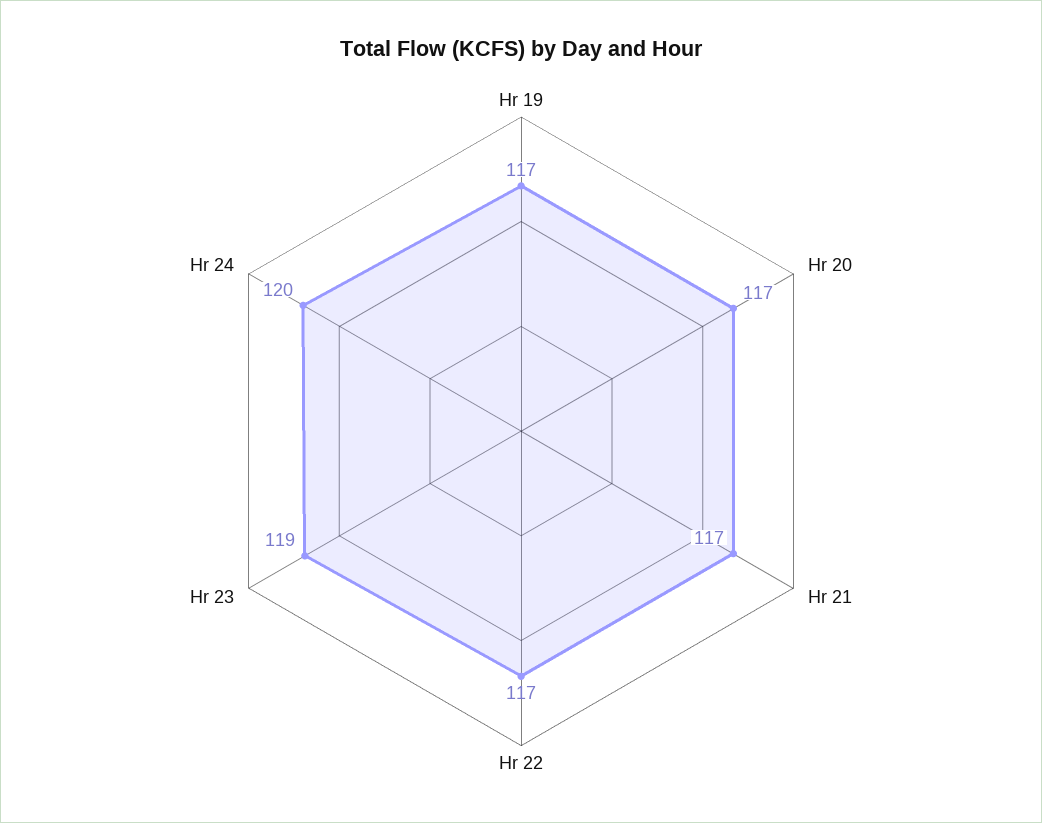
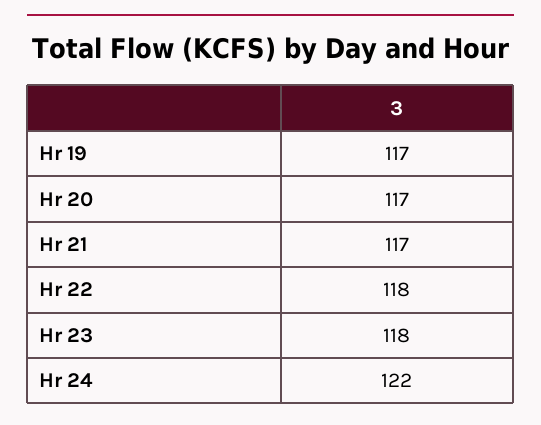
Hr 22: 117 -> 118
Hr 23: 119 -> 118
Hr 24: 120 -> 122

